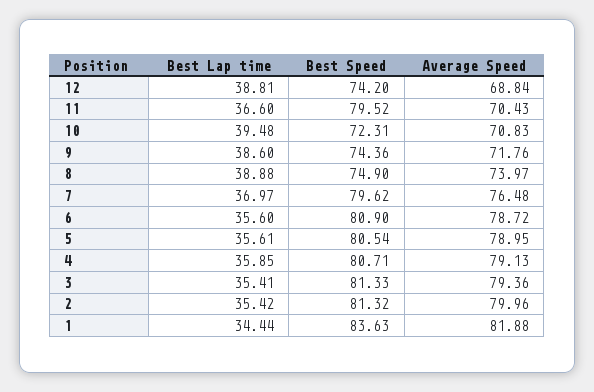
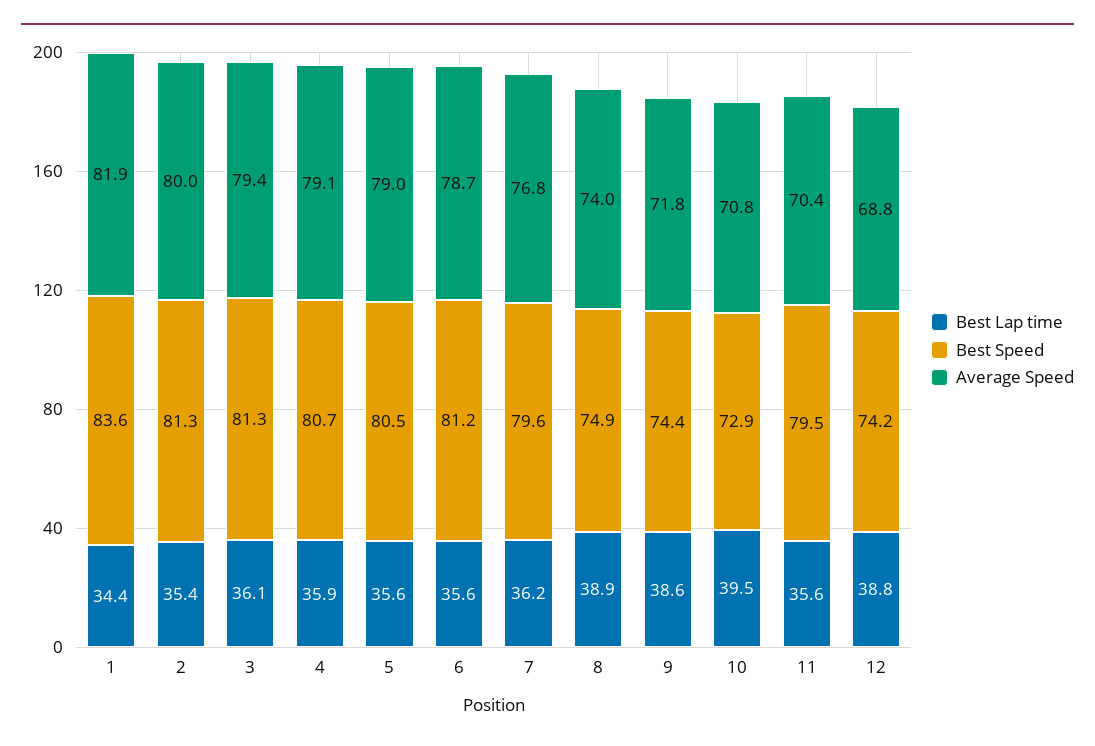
Best Lap time, 11: 36.6 -> 35.6
Best Speed, 10: 72.31 -> 72.9
Best Lap time, 7: 36.97 -> 36.2
Average Speed, 7: 76.48 -> 76.8
Best Speed, 6: 80.9 -> 81.2
Best Lap time, 3: 35.41 -> 36.1

